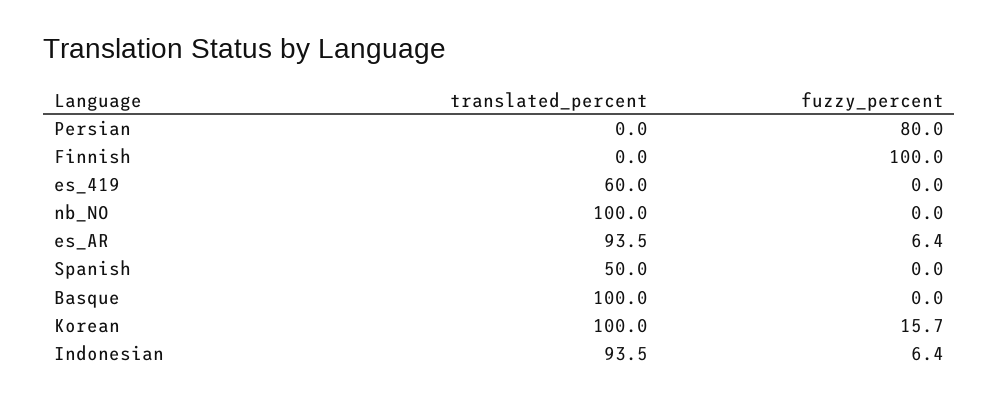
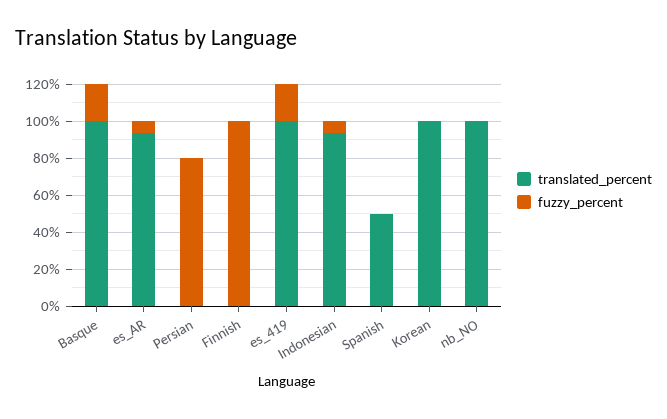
translated_percent, es_419: 60 -> 100
fuzzy_percent, es_419: 0 -> 20
fuzzy_percent, Basque: 0 -> 20
fuzzy_percent, Korean: 15.7 -> 0

